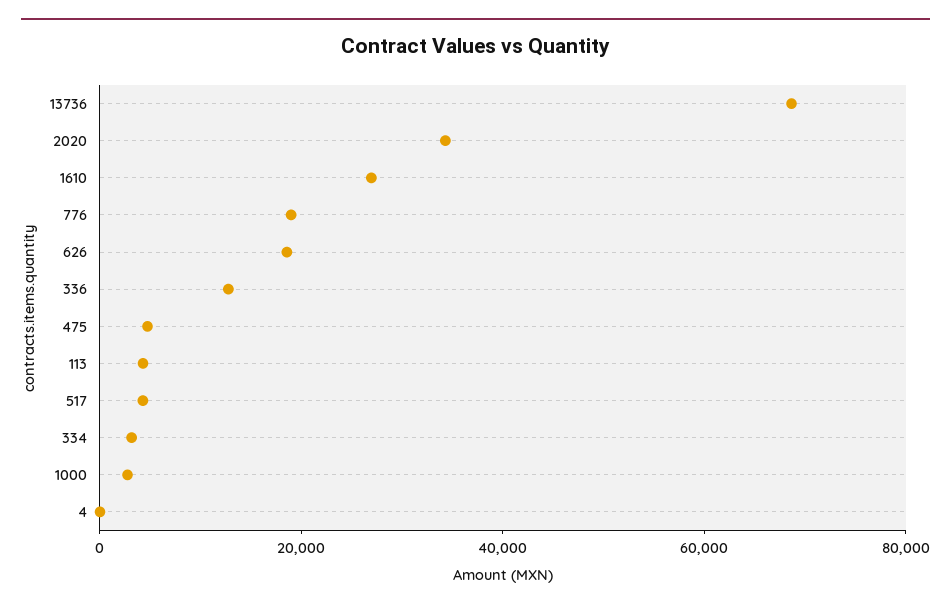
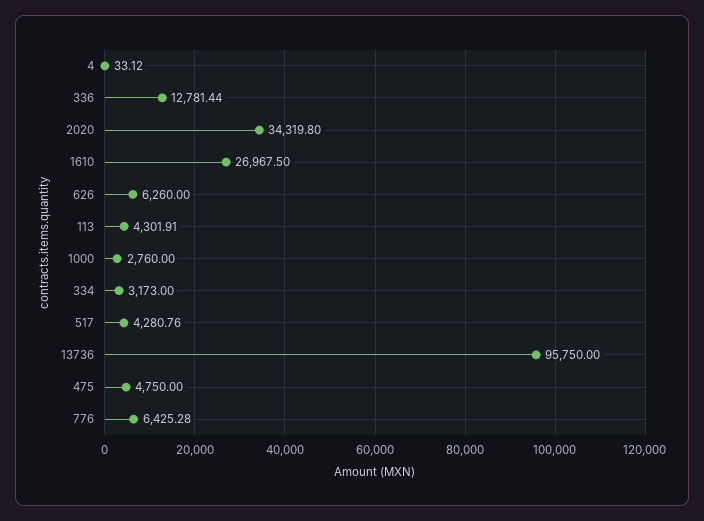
13736: 70000 -> 95750
776: 20000 -> 6425.28
626: 20000 -> 6260

